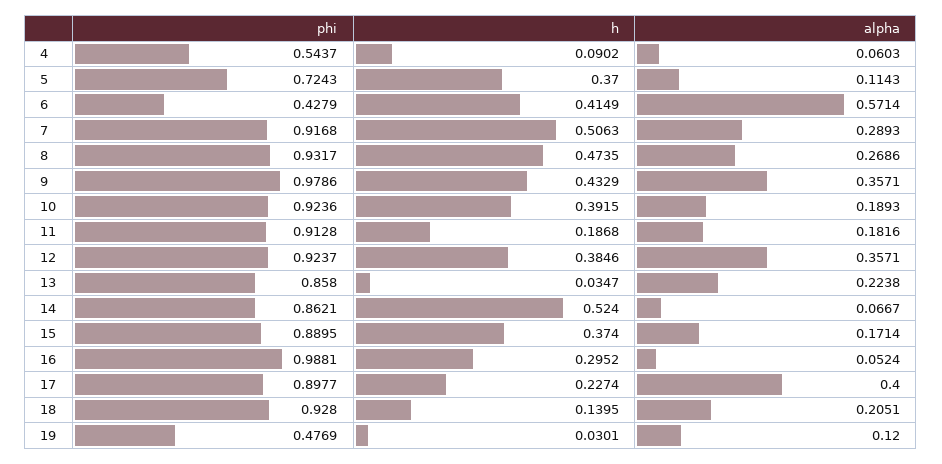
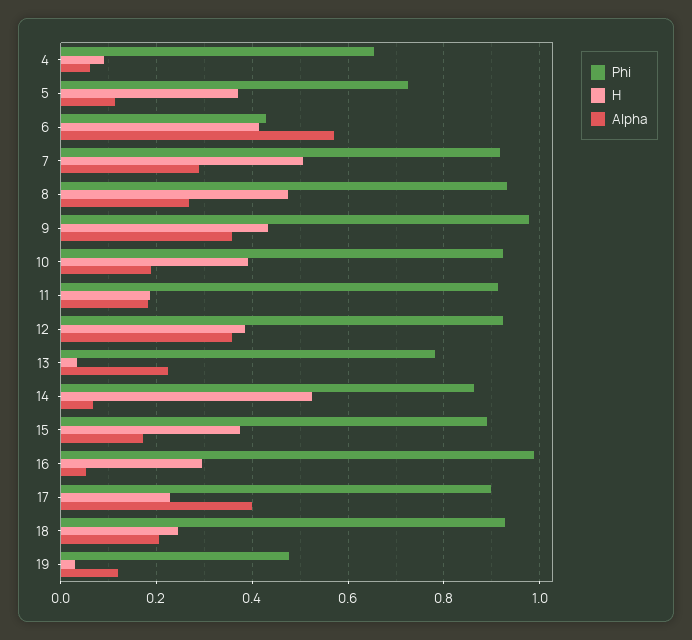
phi, 4: 0.5437 -> 0.66
phi, 13: 0.858 -> 0.78
h, 18: 0.1395 -> 0.24

